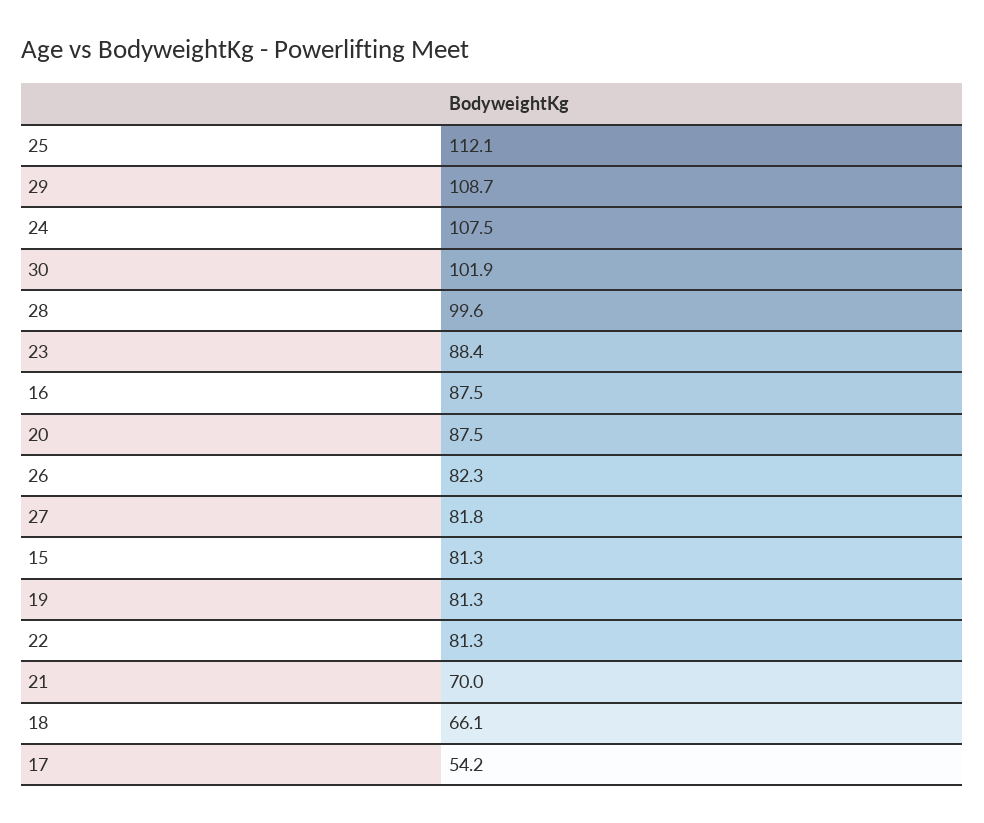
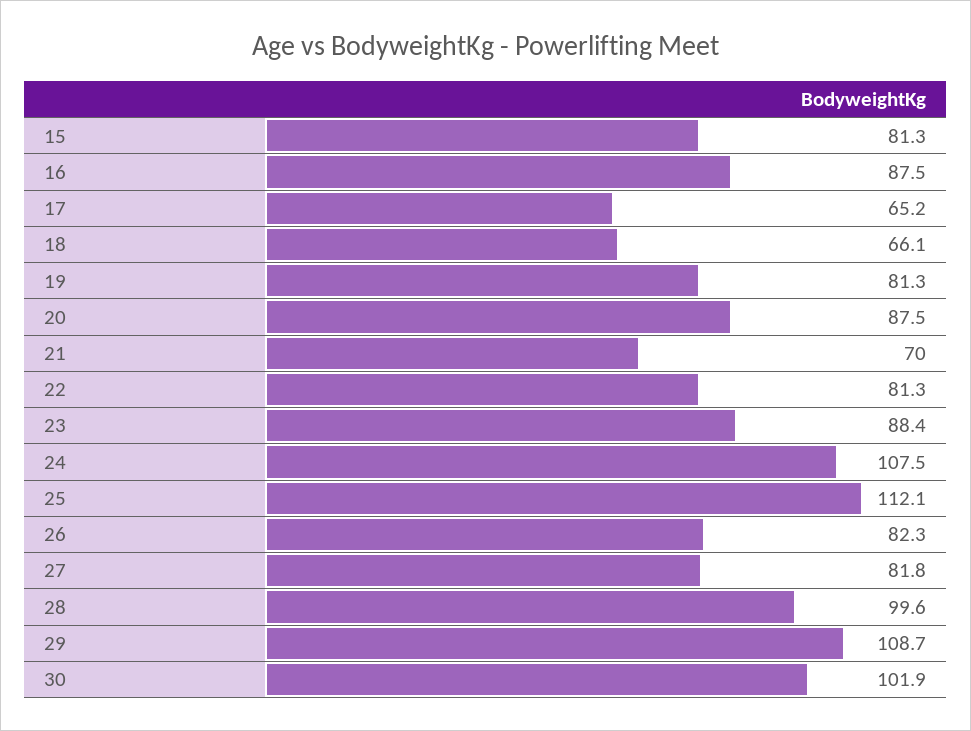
17: 54.2 -> 65.2

